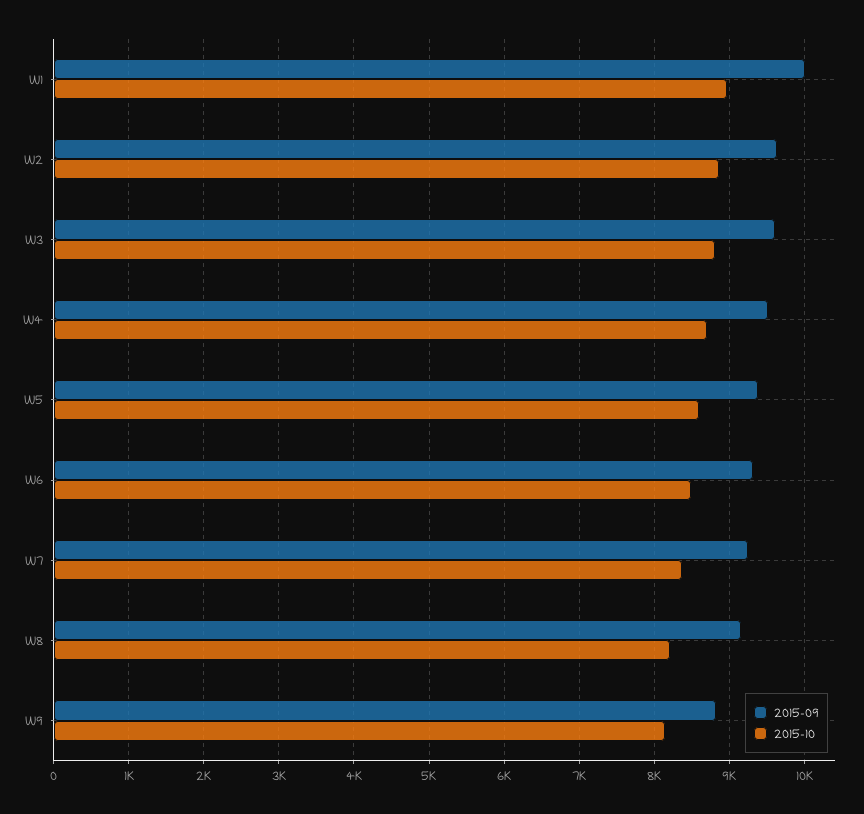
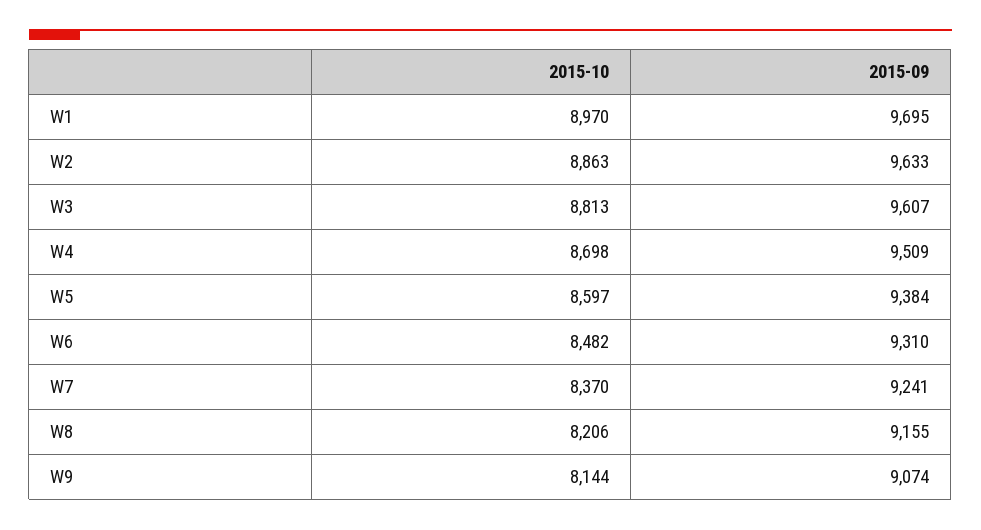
2015-09, W1: 10000 -> 9695
2015-09, W9: 8800 -> 9074

